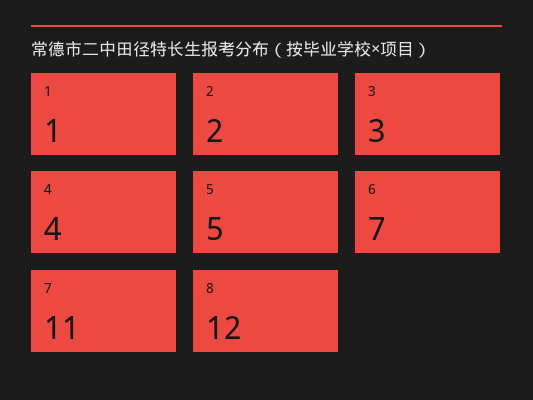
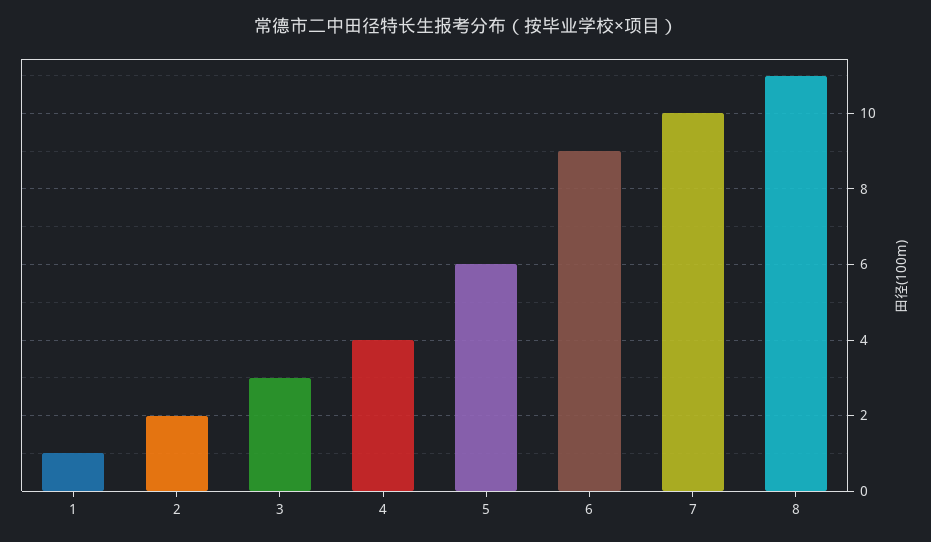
5: 5 -> 6
6: 7 -> 9
7: 11 -> 10
8: 12 -> 11

